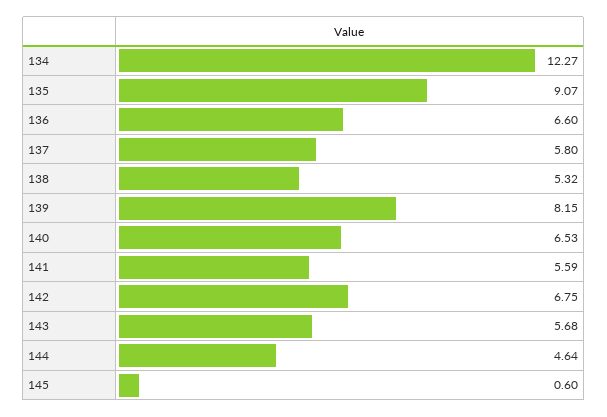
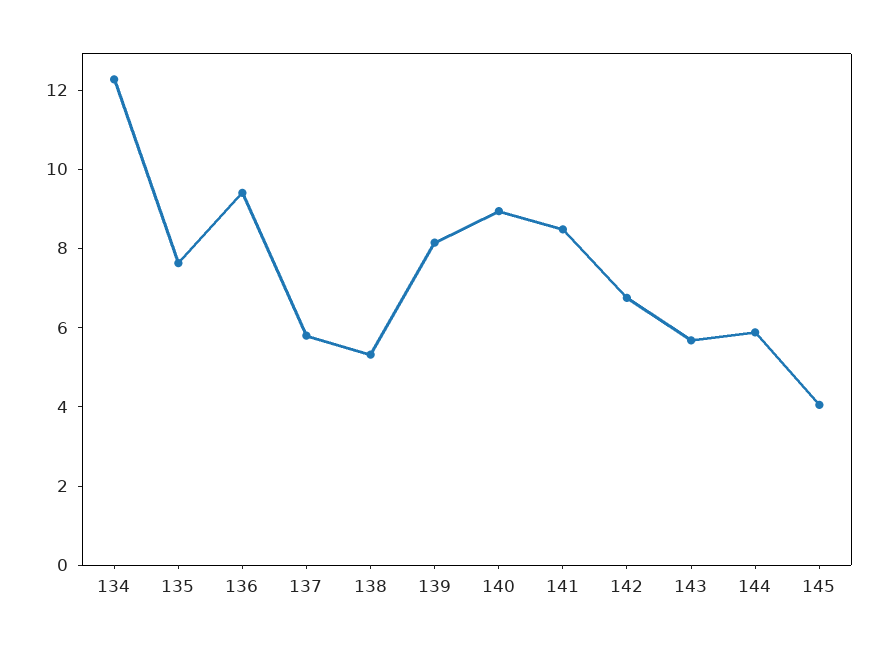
135: 9.07 -> 7.5
136: 6.6 -> 9.5
140: 6.53 -> 9
141: 5.59 -> 8.5
144: 4.64 -> 6
145: 0.6 -> 4

